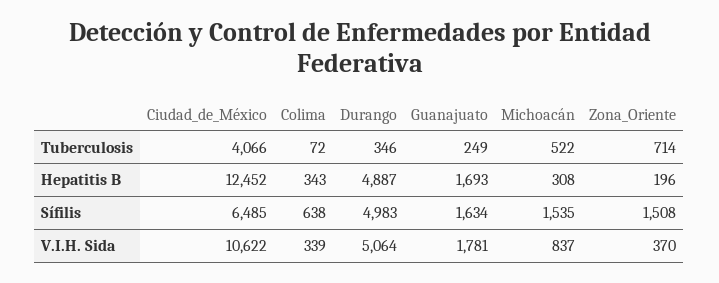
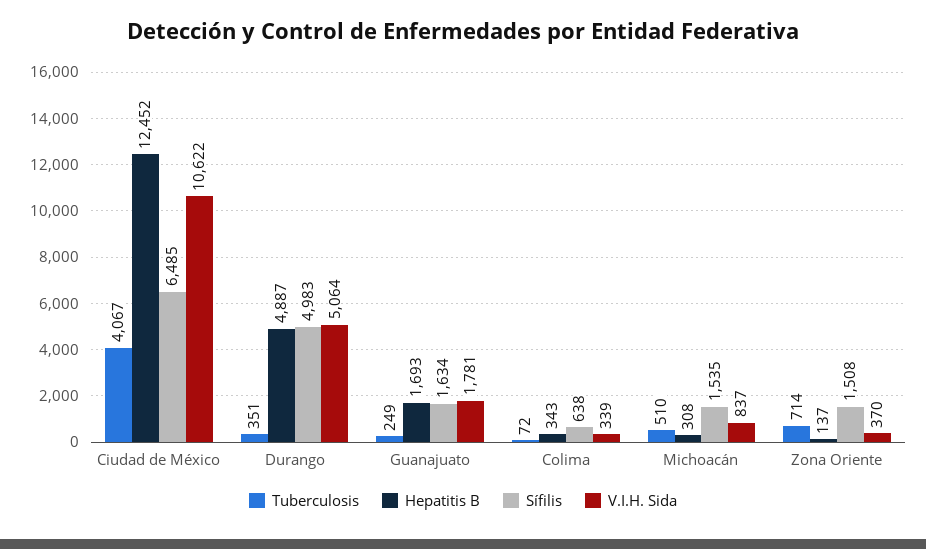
Tuberculosis, Ciudad_de_México: 4066 -> 4067
Tuberculosis, Durango: 346 -> 351
Tuberculosis, Michoacán: 522 -> 510
Hepatitis B, Zona_Oriente: 196 -> 137

